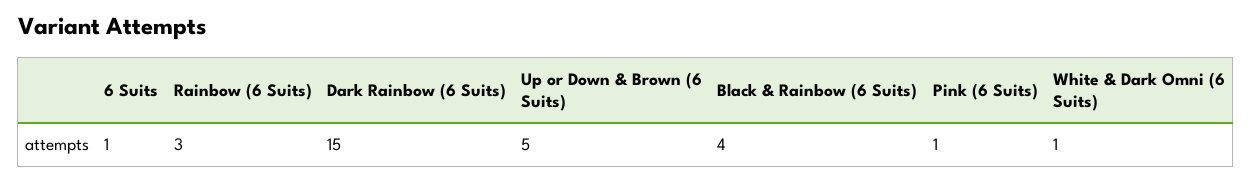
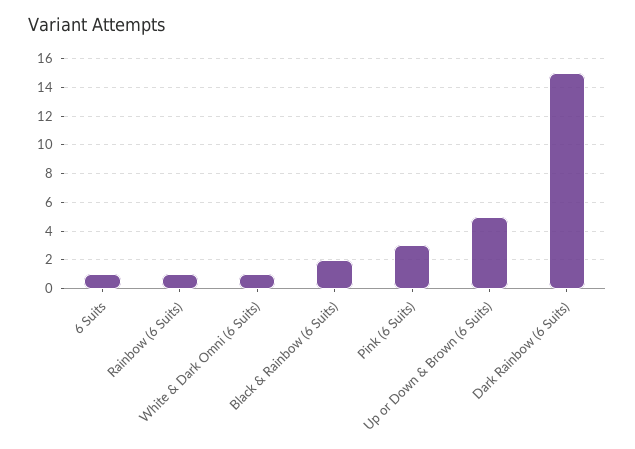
Rainbow (6 Suits): 3 -> 1
Black & Rainbow (6 Suits): 4 -> 2
Pink (6 Suits): 1 -> 3

